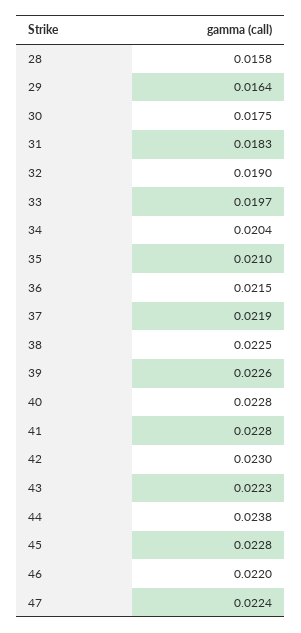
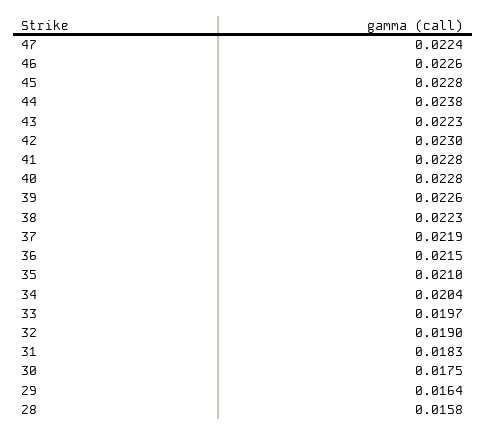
38: 0.0225 -> 0.0223
46: 0.022 -> 0.0226

